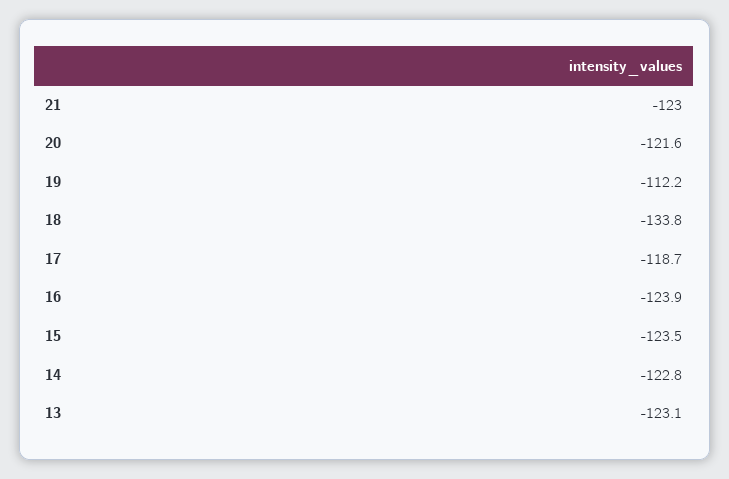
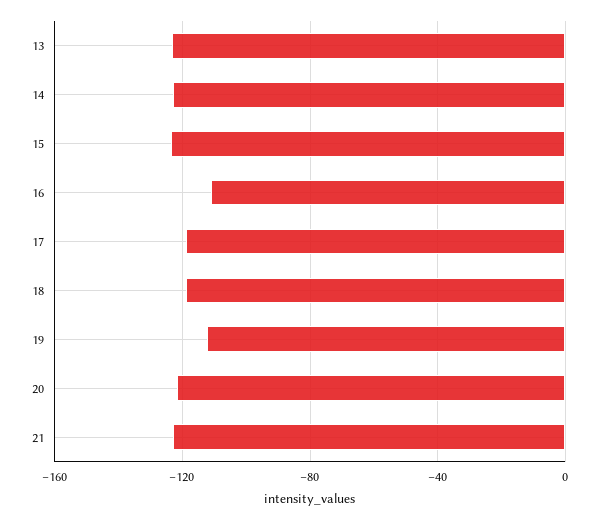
18: -133.8 -> -120
16: -123.9 -> -110

